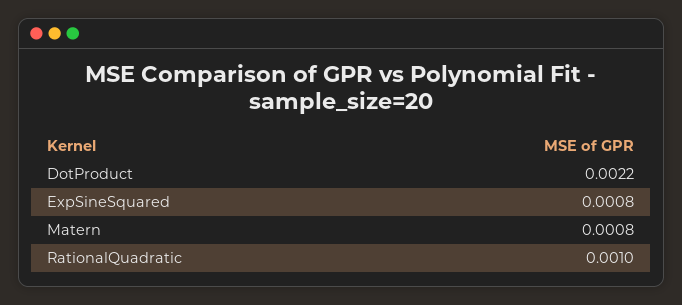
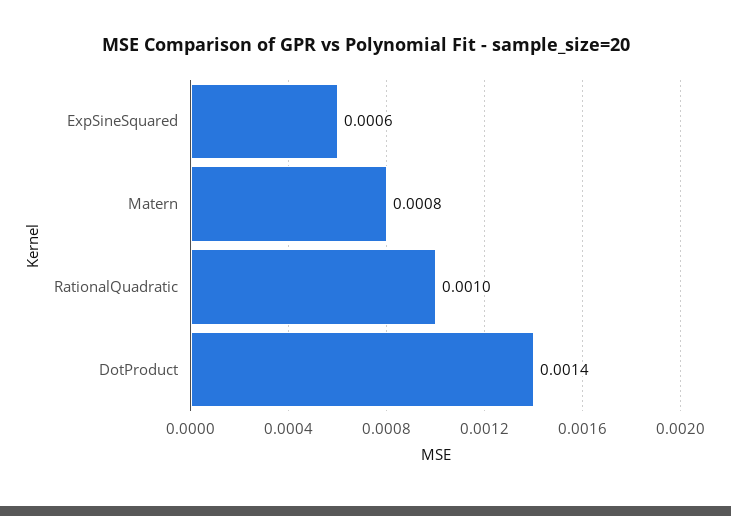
DotProduct: 0.0022 -> 0.0014
ExpSineSquared: 0.0008 -> 0.0006

